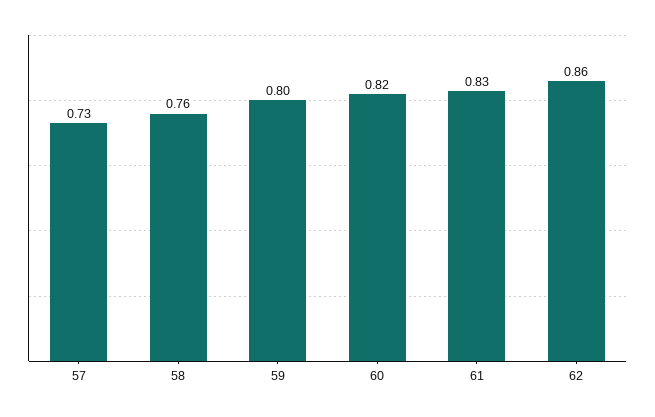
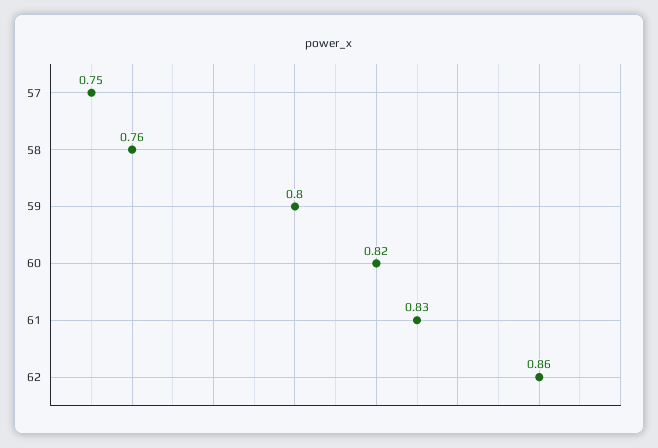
57: 0.73 -> 0.75

